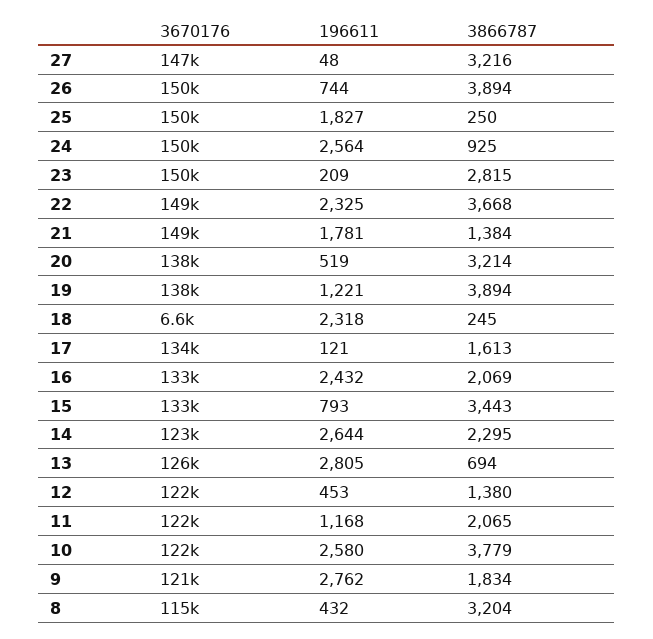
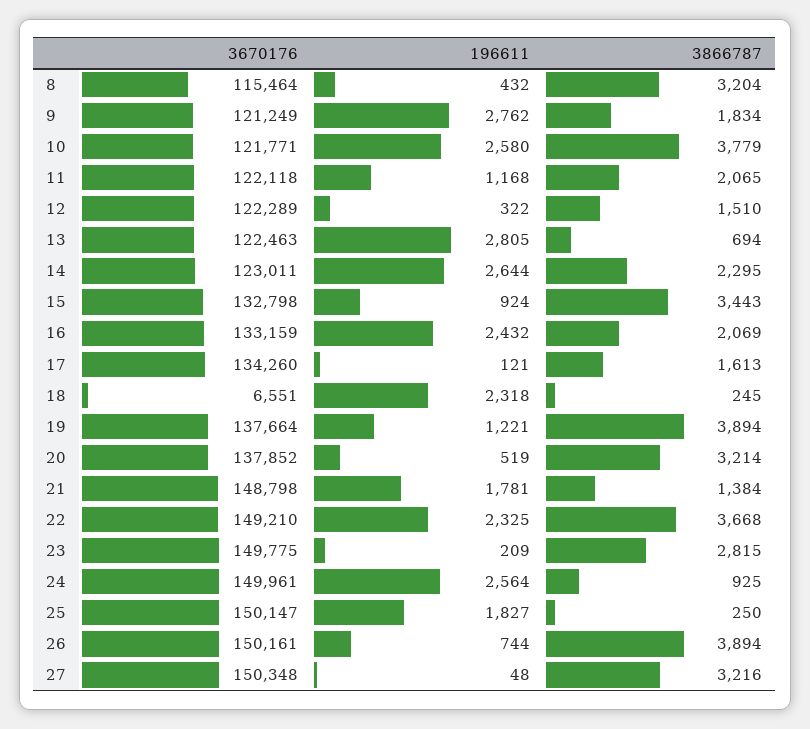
3670176, 27: 147000 -> 150348
196611, 15: 793 -> 924
3670176, 13: 126000 -> 122463
196611, 12: 453 -> 322
3866787, 12: 1380 -> 1510

